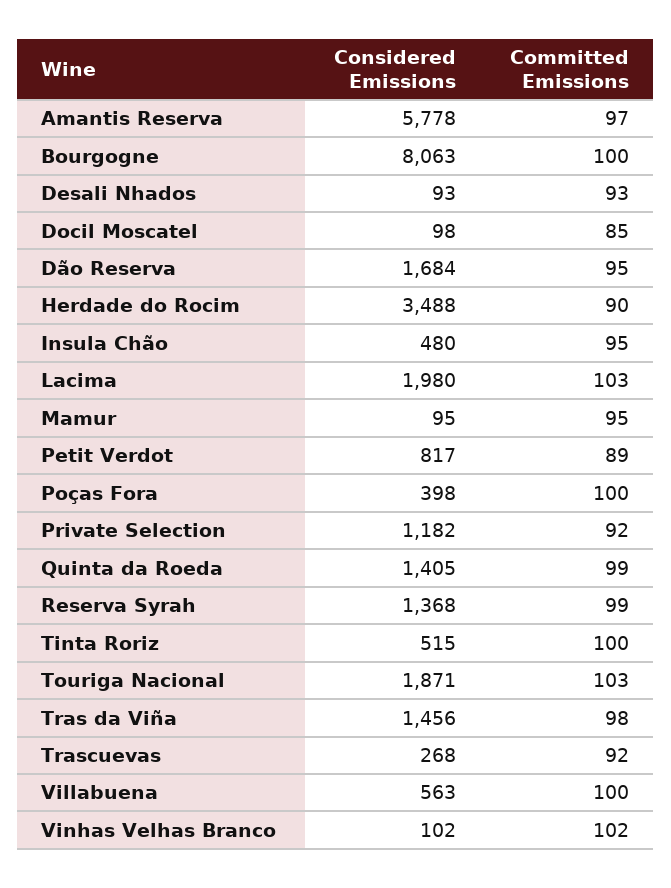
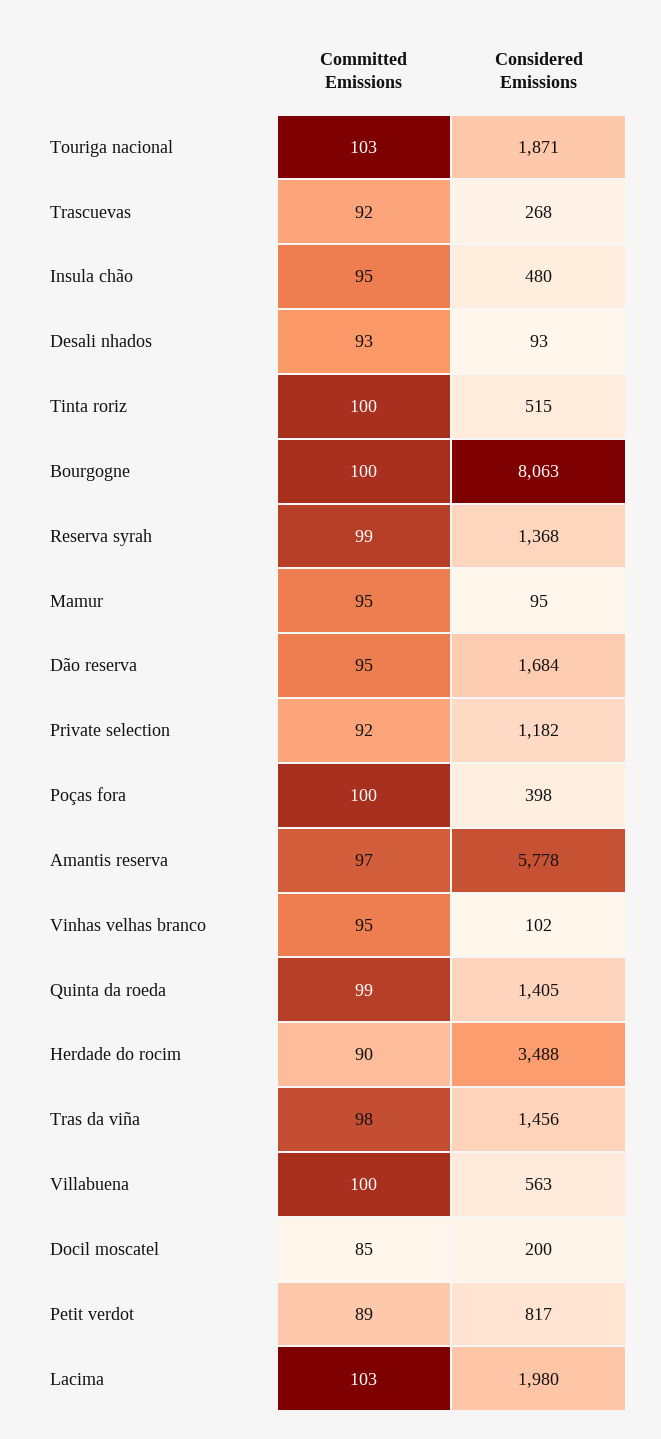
Considered Emissions, Docil Moscatel: 98 -> 200
Committed Emissions, Vinhas Velhas Branco: 102 -> 95

